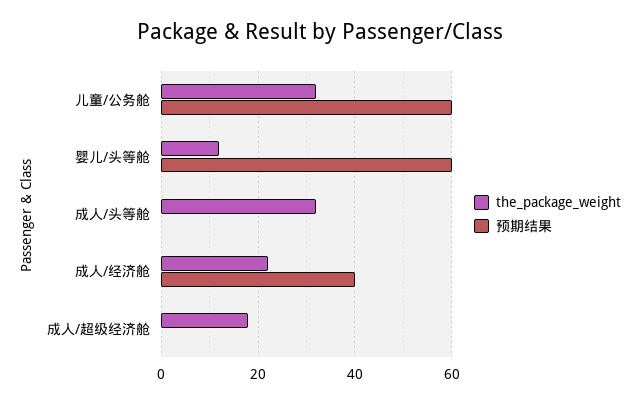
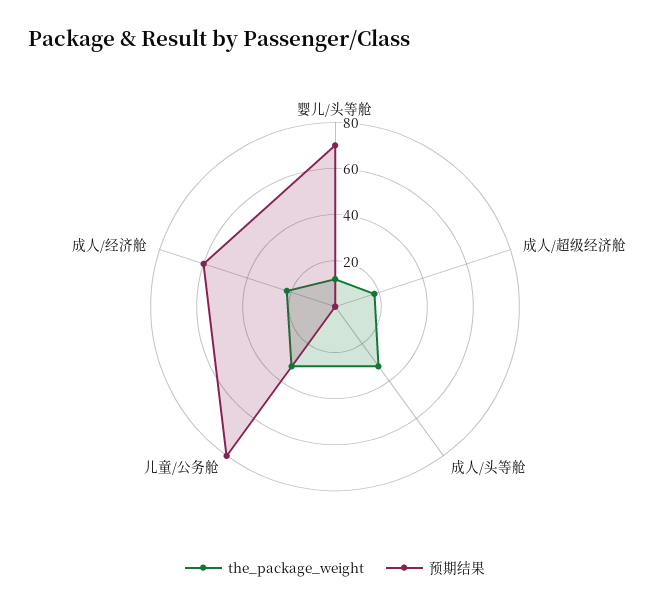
预期结果, 儿童/公务舱: 60 -> 80
预期结果, 婴儿/头等舱: 60 -> 70
预期结果, 成人/经济舱: 40 -> 60

